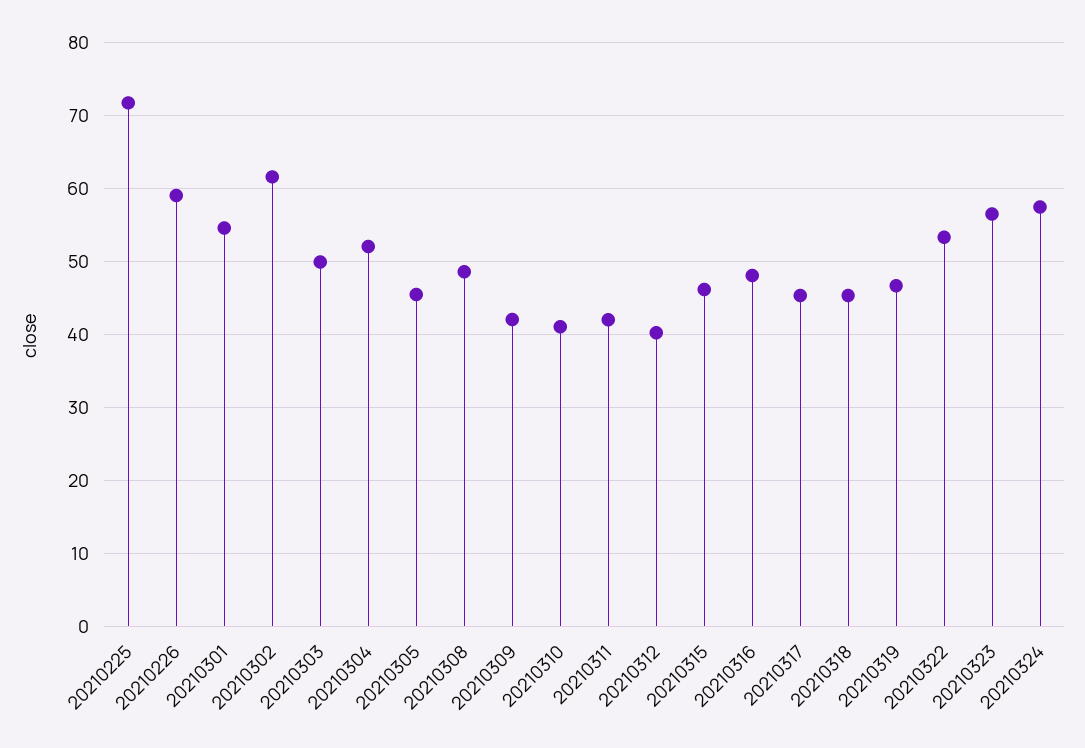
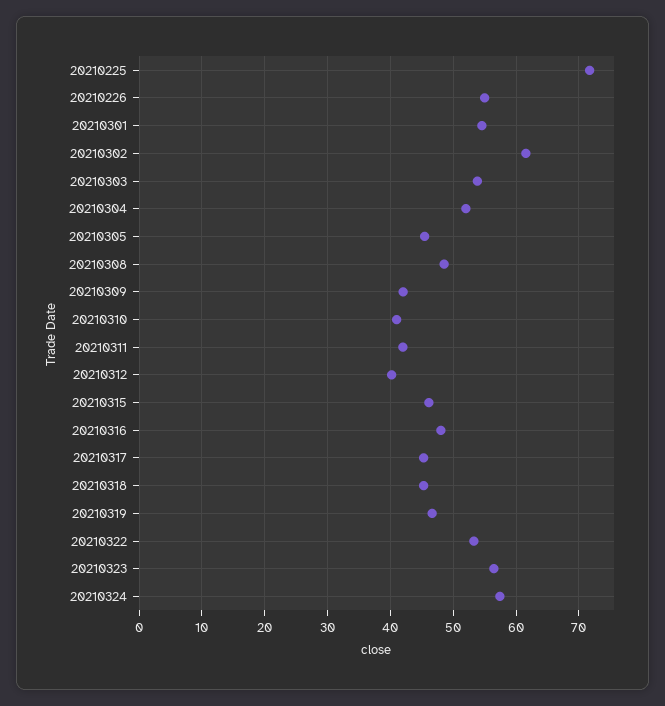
20210226: 59 -> 55
20210303: 50 -> 54

